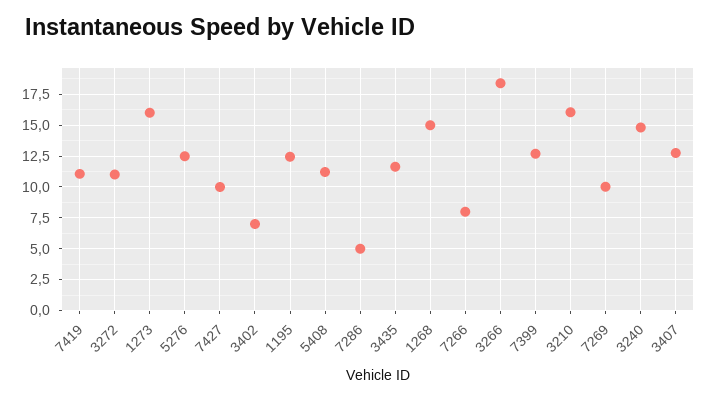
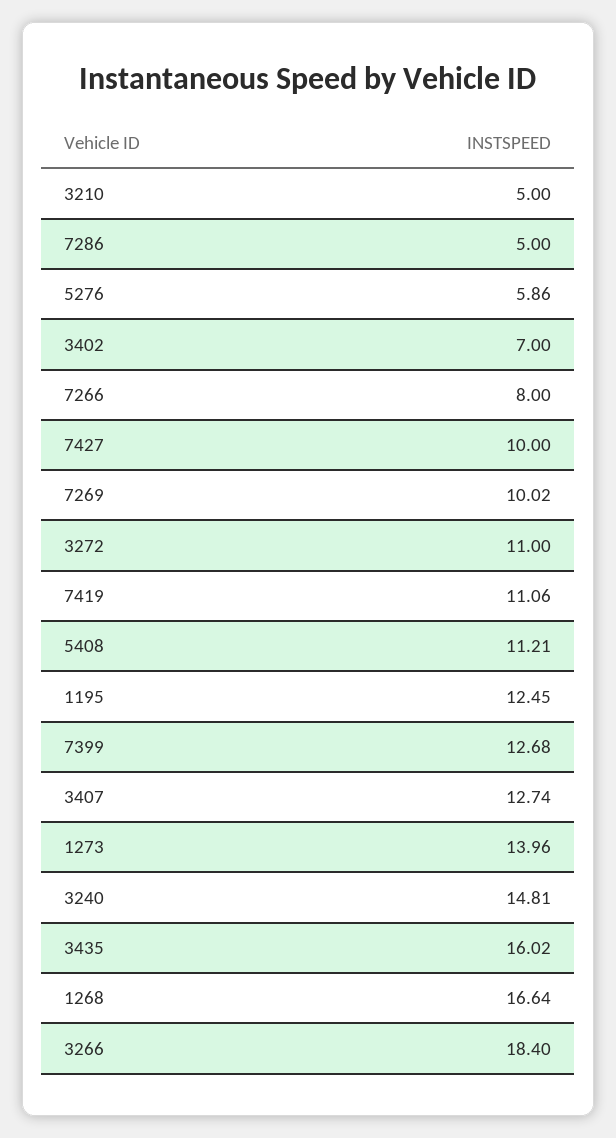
1273: 16 -> 13.96
5276: 12.5 -> 5.86
3435: 11.5 -> 16.02
1268: 15 -> 16.64
3210: 16 -> 5

